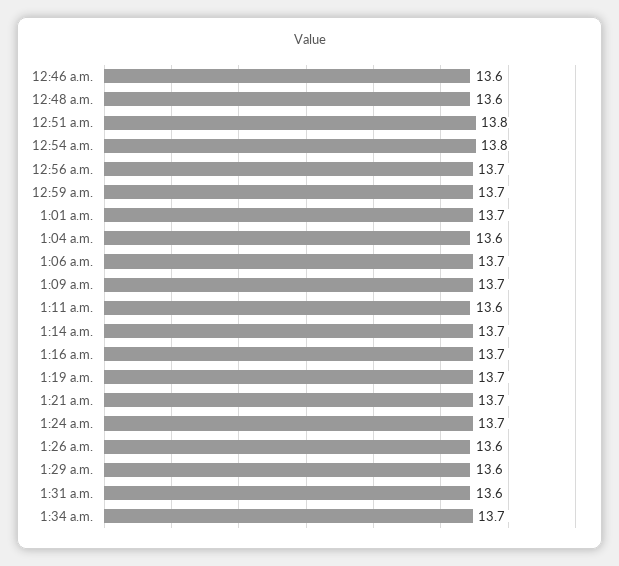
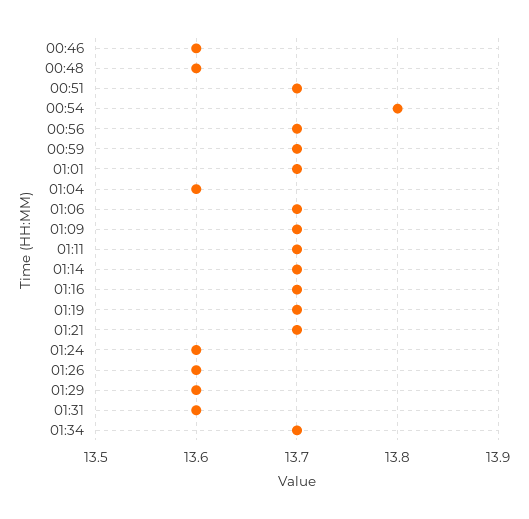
12:51 a.m.: 13.8 -> 13.7
1:11 a.m.: 13.6 -> 13.7
1:24 a.m.: 13.7 -> 13.6

